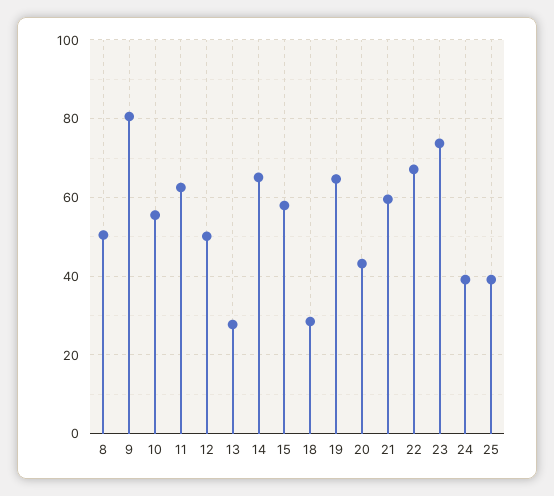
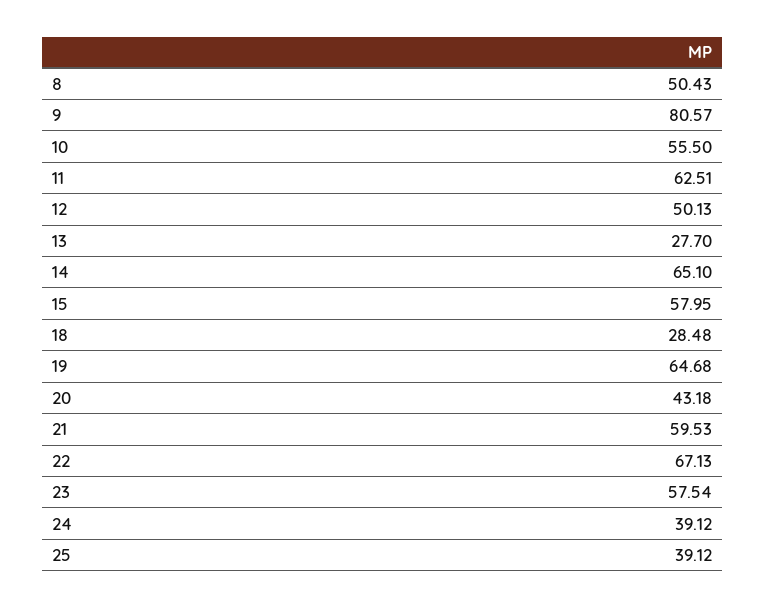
23: 74 -> 57.54

